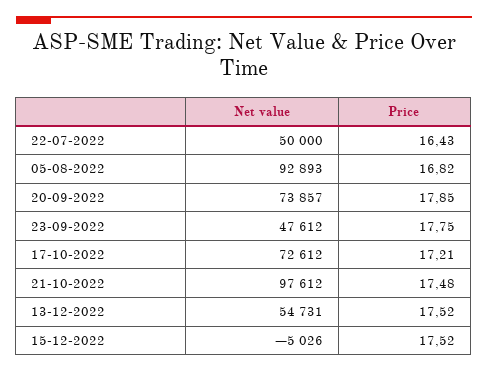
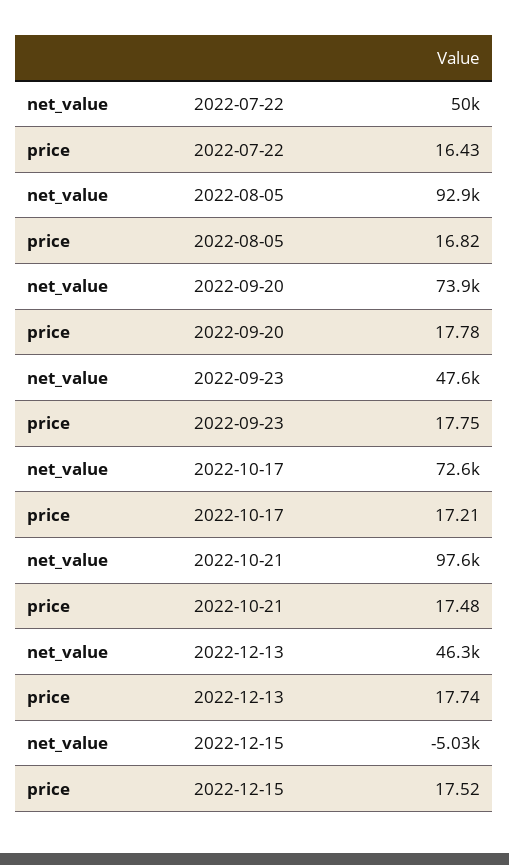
Price, 20-09-2022: 17.85 -> 17.78
Net value, 13-12-2022: 54731 -> 46300
Price, 13-12-2022: 17.52 -> 17.74

